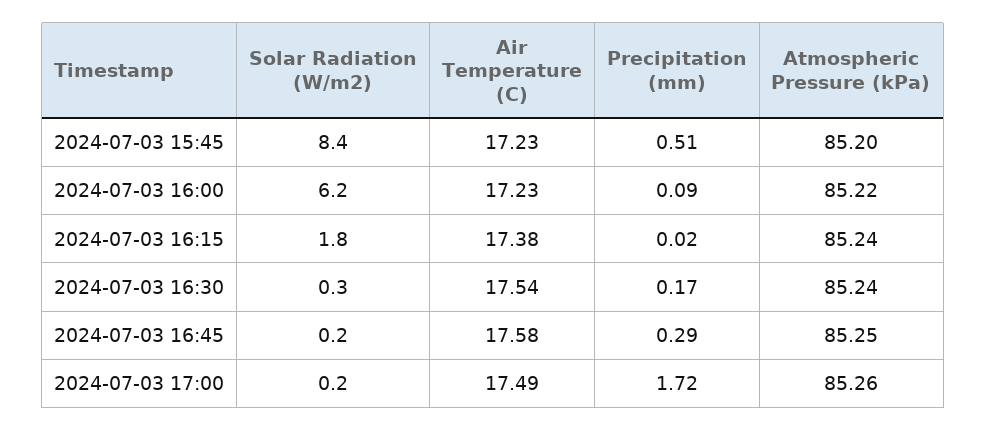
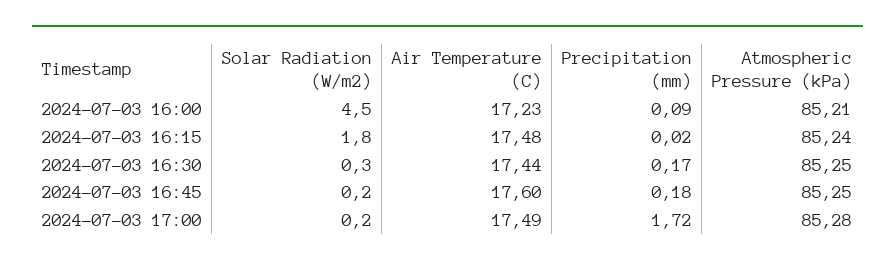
Solar Radiation (W/m2), 2024-07-03 15:45: 8.4 -> none
Air Temperature (C), 2024-07-03 15:45: 17.23 -> none
Precipitation (mm), 2024-07-03 15:45: 0.51 -> none
Atmospheric Pressure (kPa), 2024-07-03 15:45: 85.2 -> none
Solar Radiation (W/m2), 2024-07-03 16:00: 6.2 -> 4.5
Atmospheric Pressure (kPa), 2024-07-03 16:00: 85.22 -> 85.21
Air Temperature (C), 2024-07-03 16:15: 17.38 -> 17.48
Air Temperature (C), 2024-07-03 16:30: 17.54 -> 17.44
Atmospheric Pressure (kPa), 2024-07-03 16:30: 85.24 -> 85.25
Air Temperature (C), 2024-07-03 16:45: 17.58 -> 17.6
Precipitation (mm), 2024-07-03 16:45: 0.29 -> 0.18
Atmospheric Pressure (kPa), 2024-07-03 17:00: 85.26 -> 85.28

